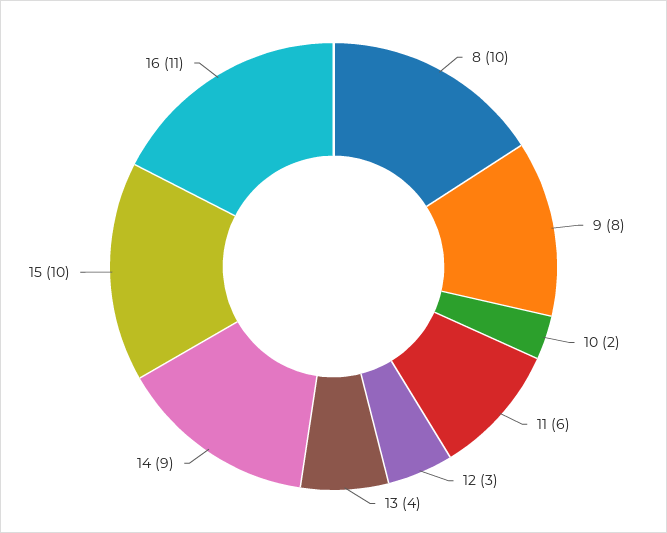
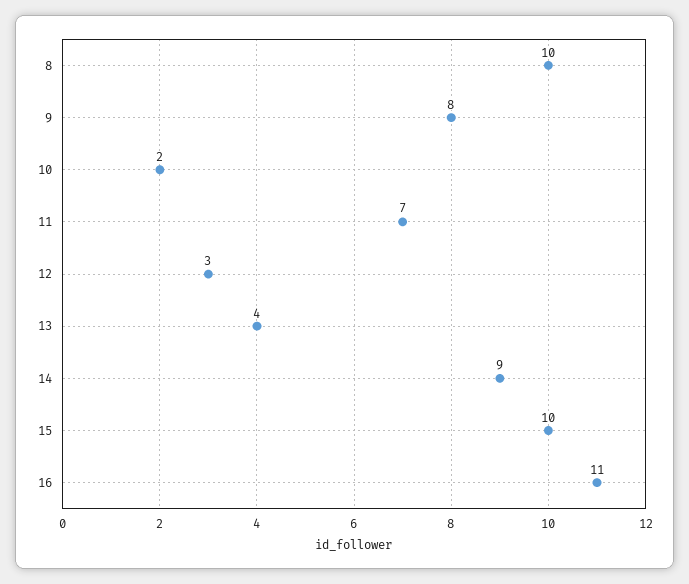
11: 6 -> 7

